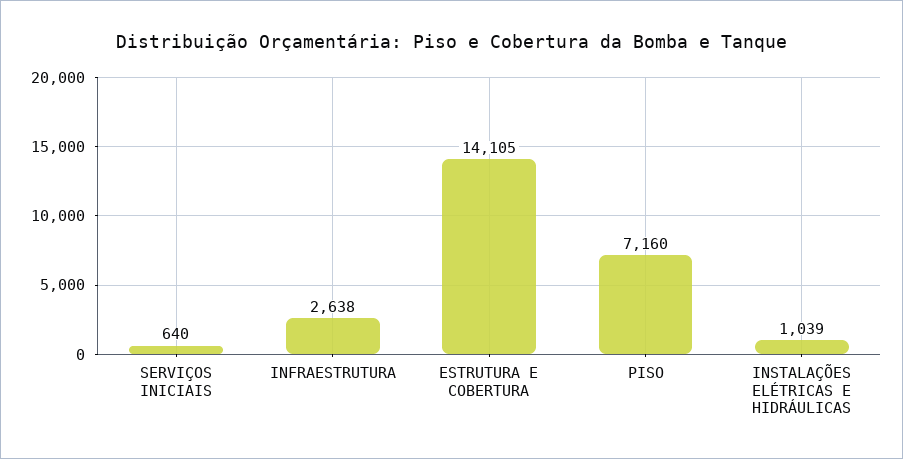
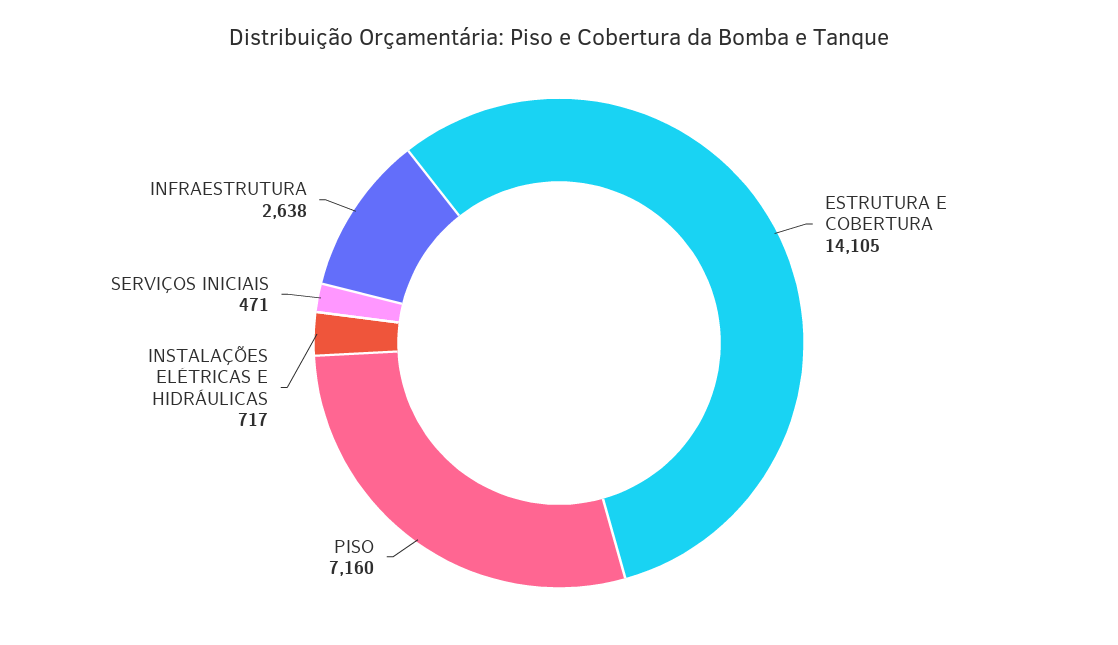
SERVIÇOS INICIAIS: 640 -> 471
INSTALAÇÕES ELÉTRICAS E HIDRÁULICAS: 1039 -> 717

